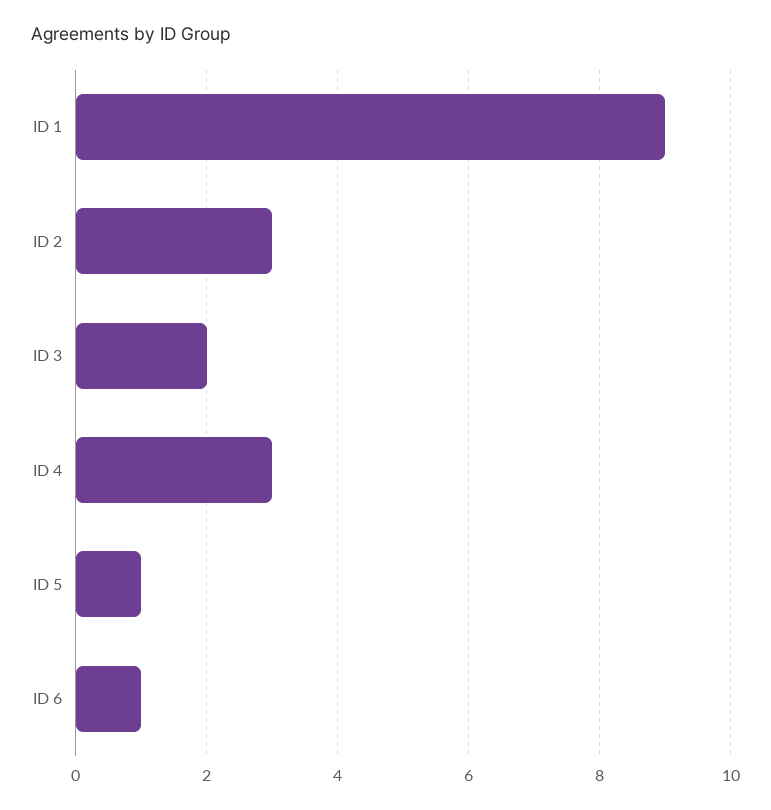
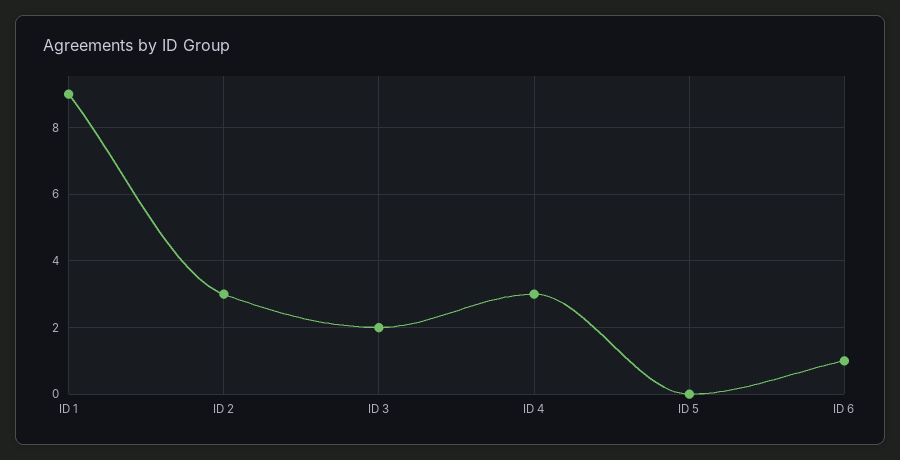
ID 5: 1 -> 0

